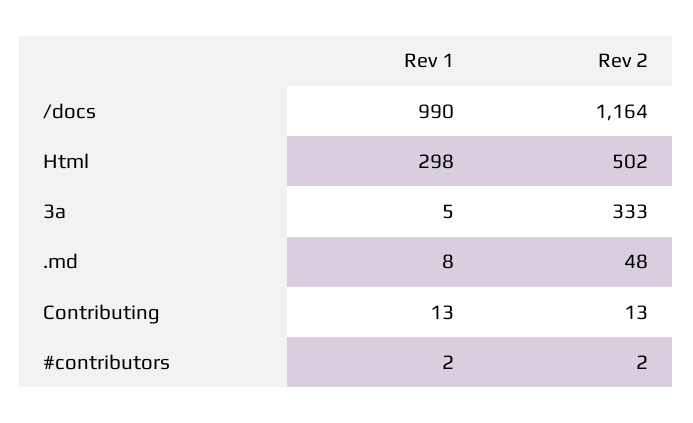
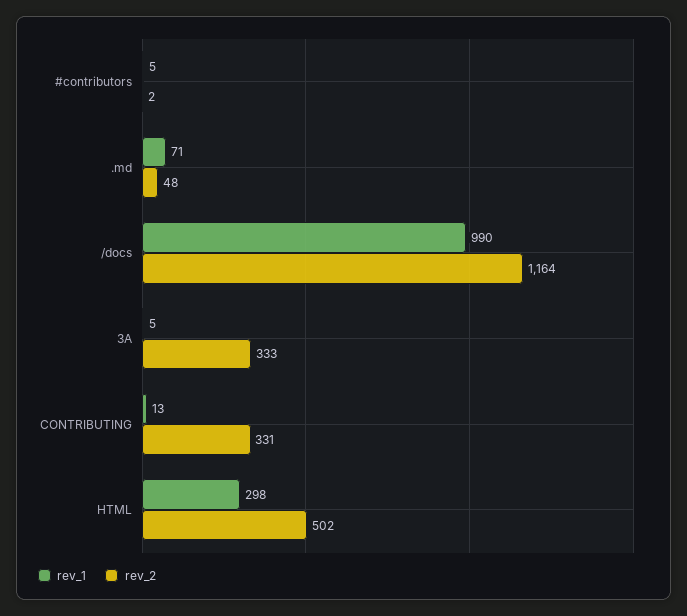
Rev 1, .md: 8 -> 71
Rev 2, Contributing: 13 -> 331
Rev 1, #contributors: 2 -> 5

